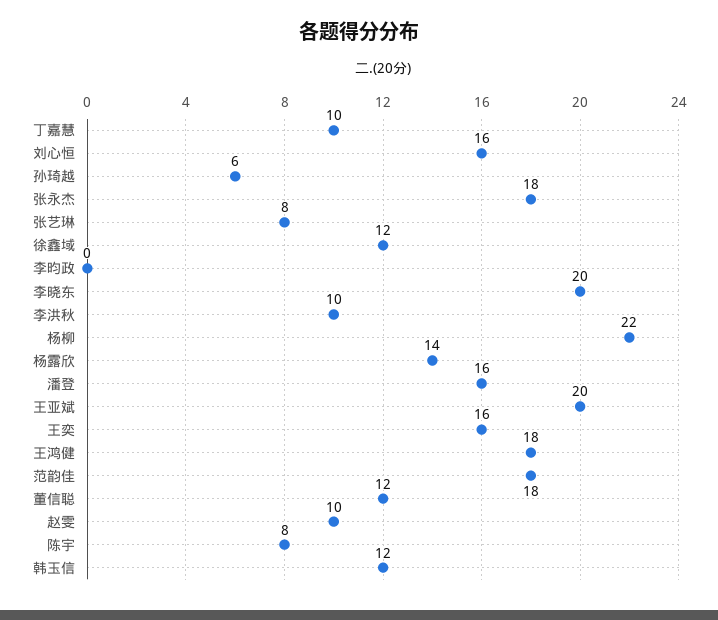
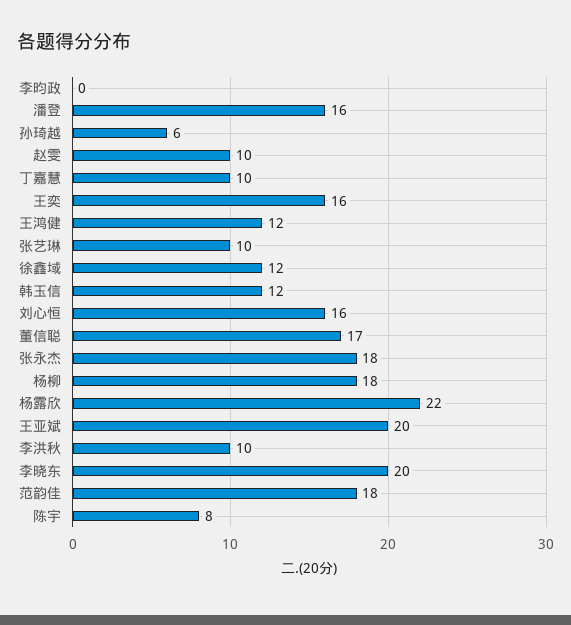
张艺琳: 8 -> 10
杨柳: 22 -> 18
杨露欣: 14 -> 22
王鸿健: 18 -> 12
董信聪: 12 -> 17

